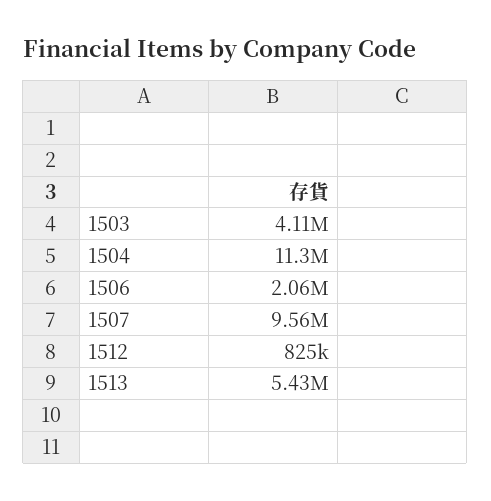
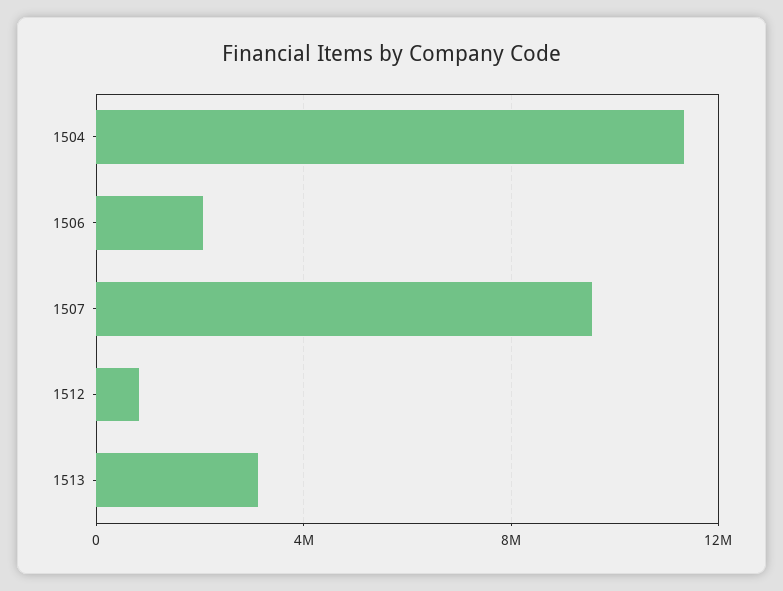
1503: 4110000 -> none
1513: 5430000 -> 3000000

